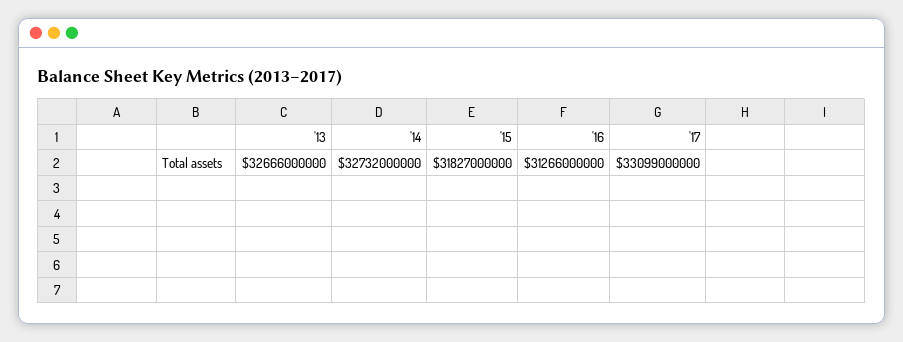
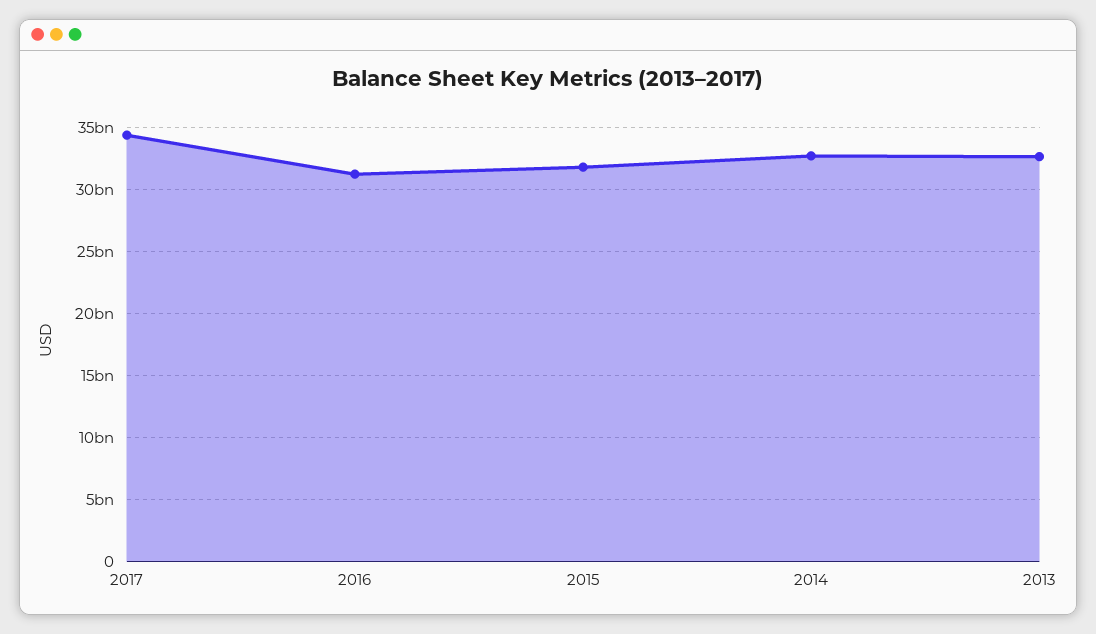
'17: 33099000000 -> 34500000000

